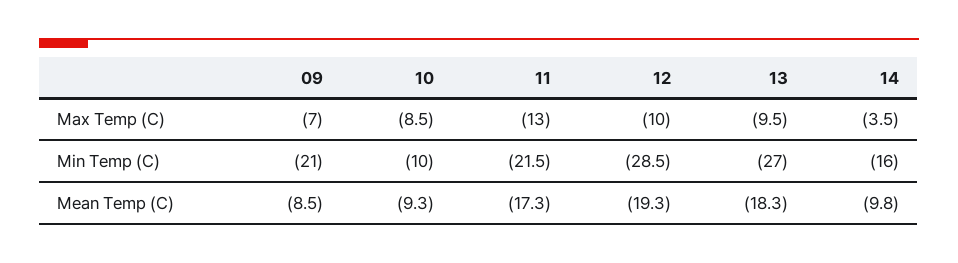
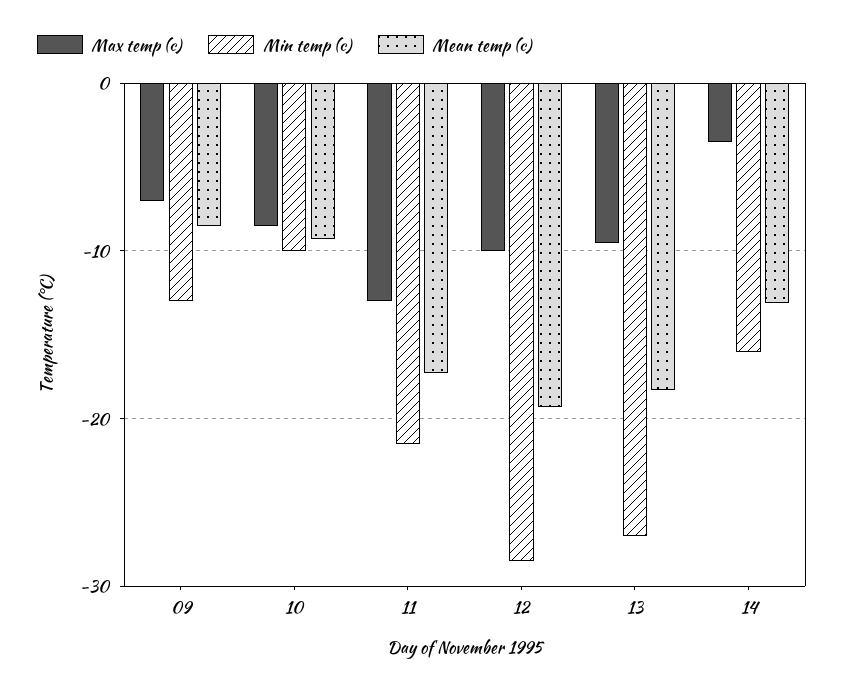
Min Temp (C), 09: -21 -> -13
Mean Temp (C), 14: -9.8 -> -13

